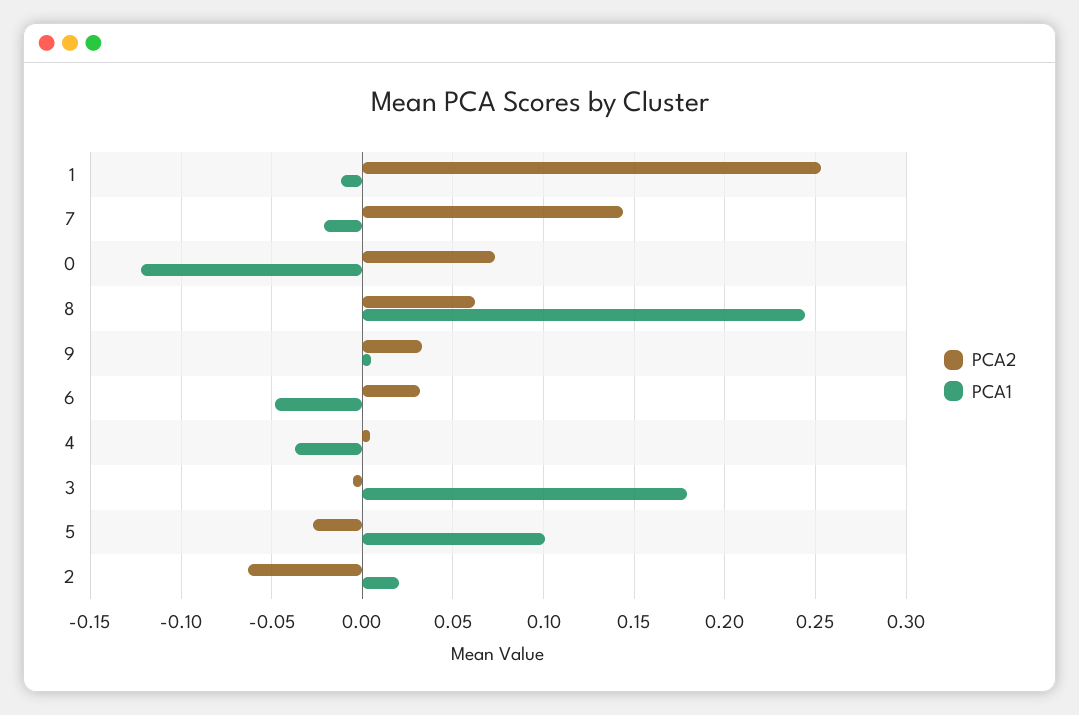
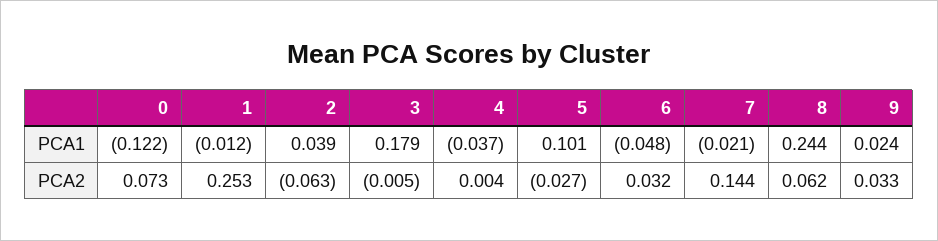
PCA1, 9: 0.005 -> 0.024
PCA1, 2: 0.02 -> 0.039

